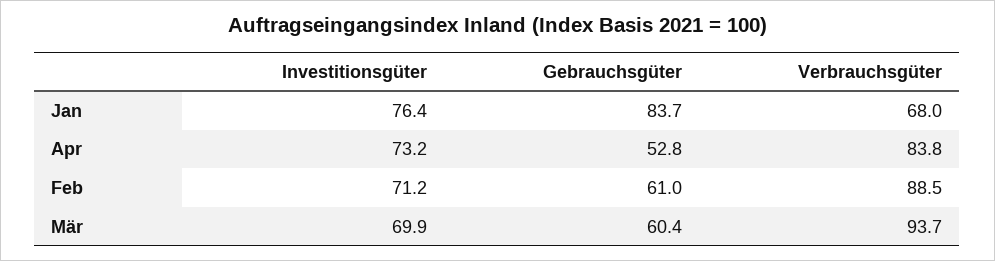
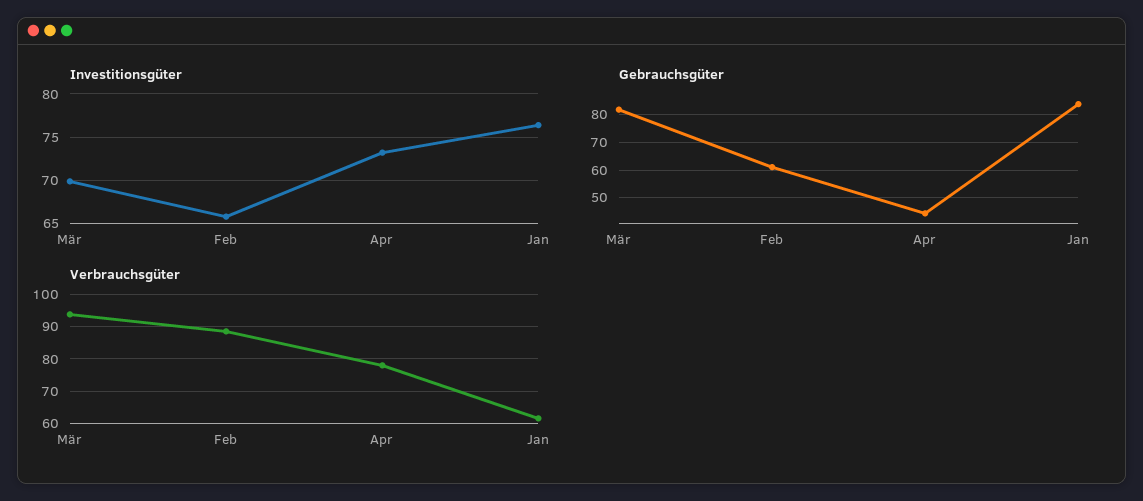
Verbrauchsgüter, Jan: 68 -> 62
Gebrauchsgüter, Apr: 52.8 -> 45
Verbrauchsgüter, Apr: 83.8 -> 78
Investitionsgüter, Feb: 71.2 -> 66
Gebrauchsgüter, Mär: 60.4 -> 82.5

